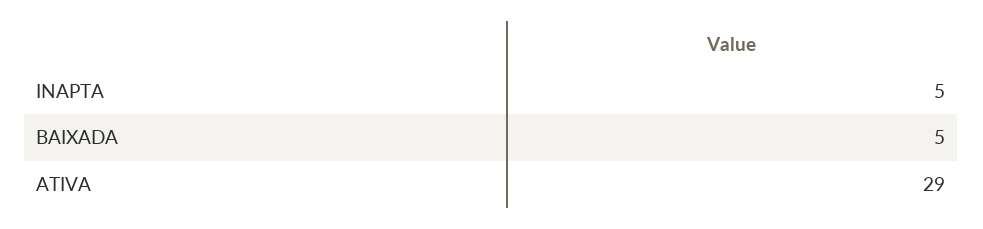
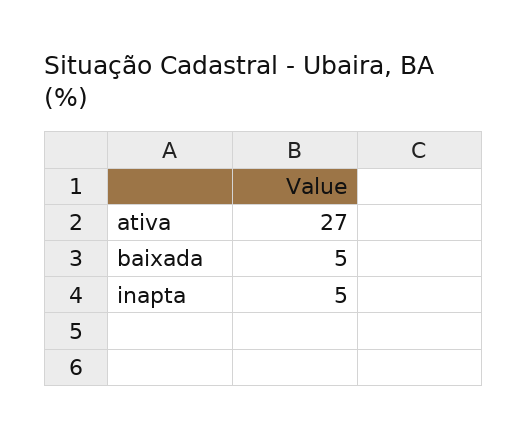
ATIVA: 29 -> 27

